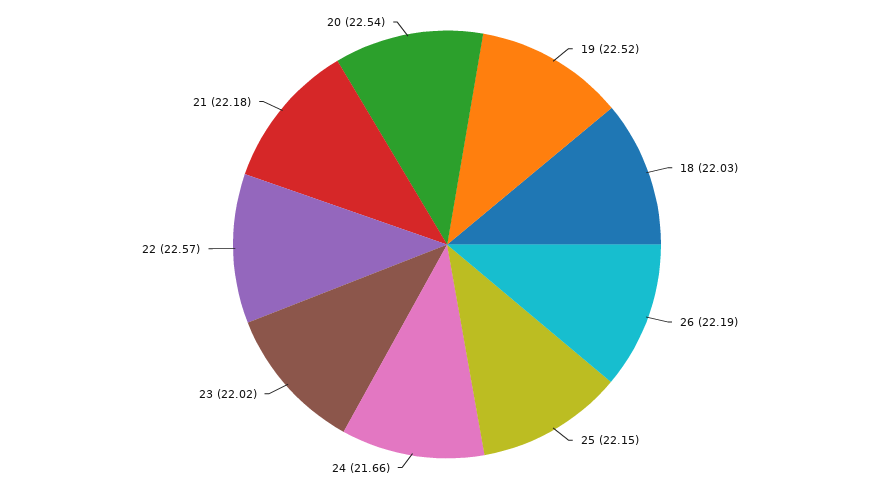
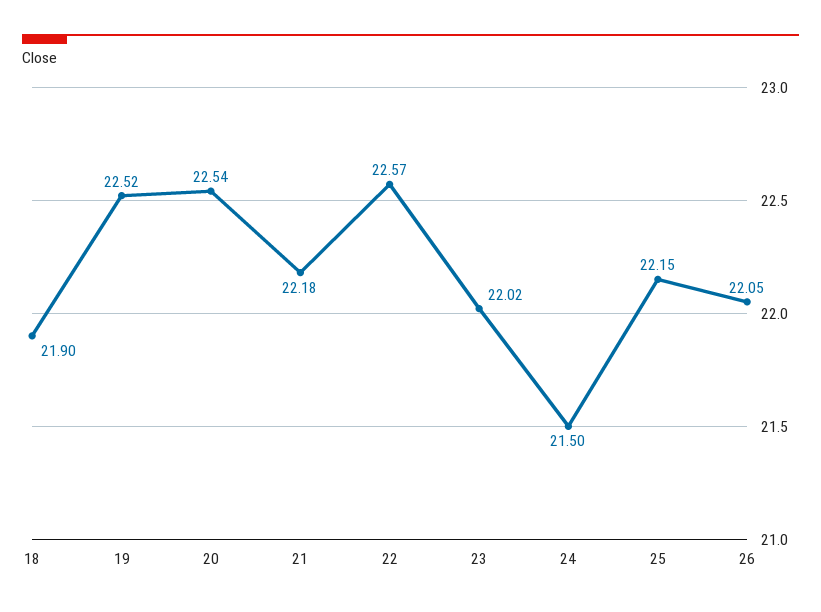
18: 22.03 -> 21.9
26: 22.19 -> 22.05
24: 21.66 -> 21.5

